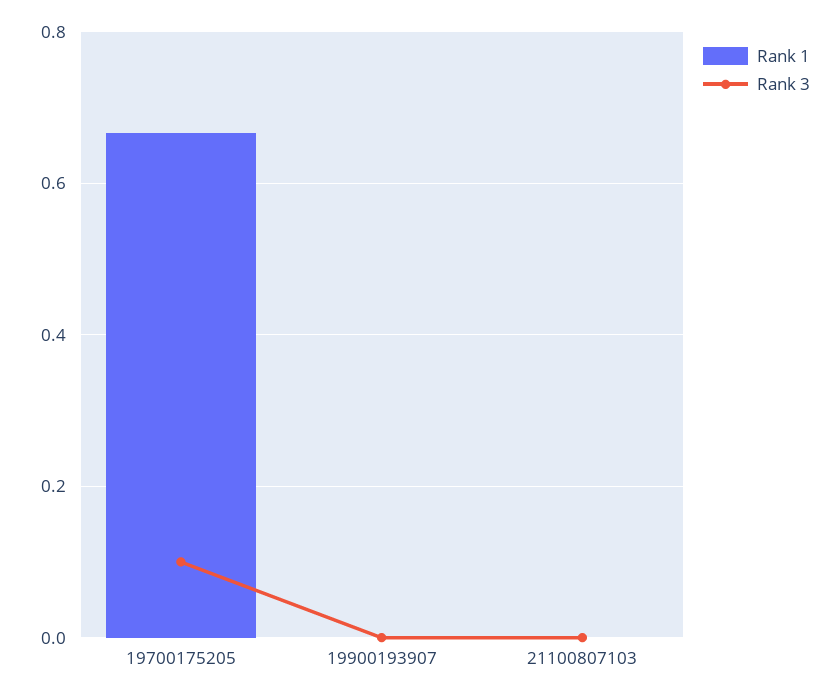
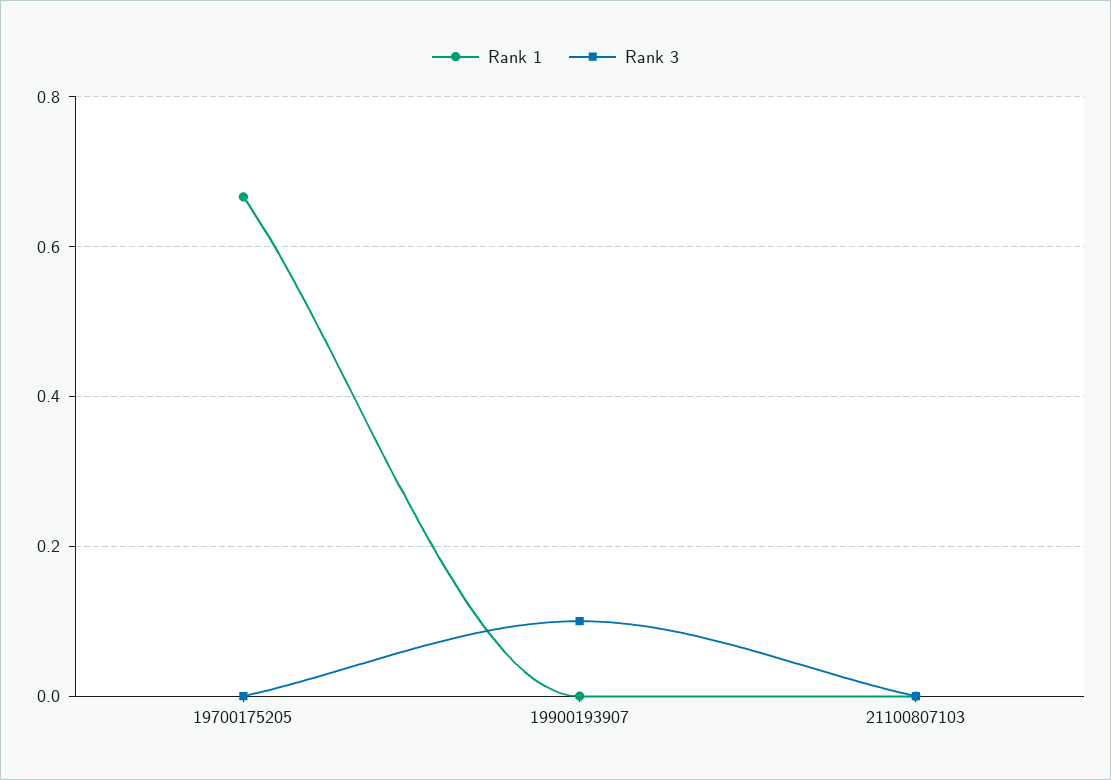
Rank 3, 19700175205: 0.1 -> 0
Rank 3, 19900193907: 0 -> 0.1

